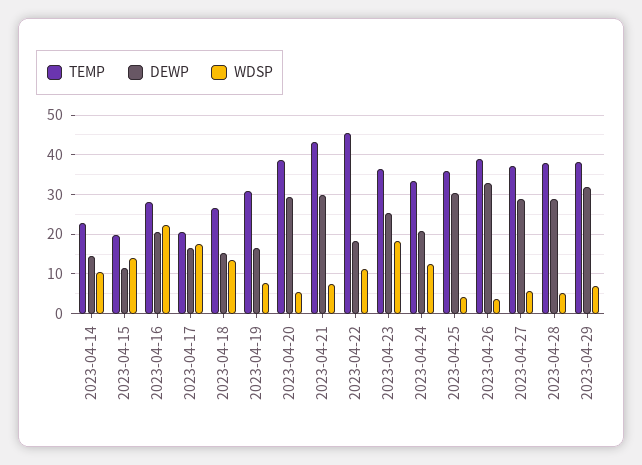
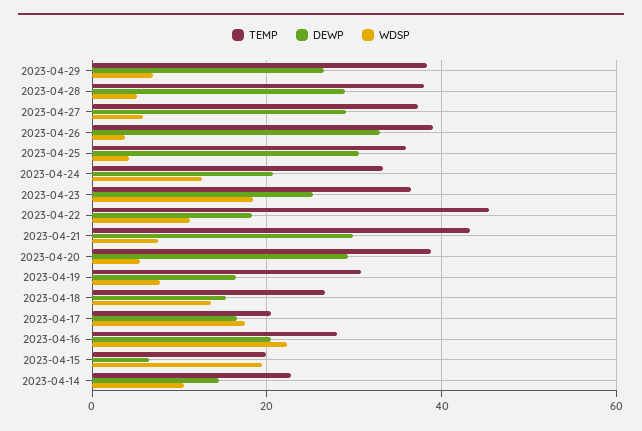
DEWP, 2023-04-15: 12 -> 6
WDSP, 2023-04-15: 14 -> 20
DEWP, 2023-04-29: 32 -> 26

